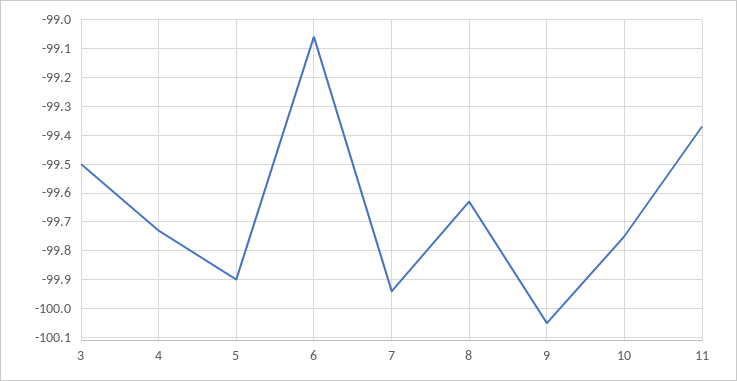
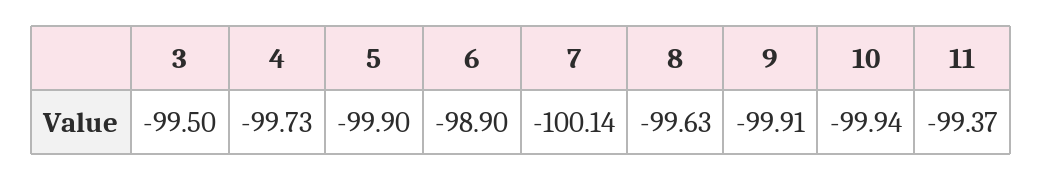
6: -99.05 -> -98.9
7: -99.95 -> -100.14
9: -100.05 -> -99.91
10: -99.75 -> -99.94

